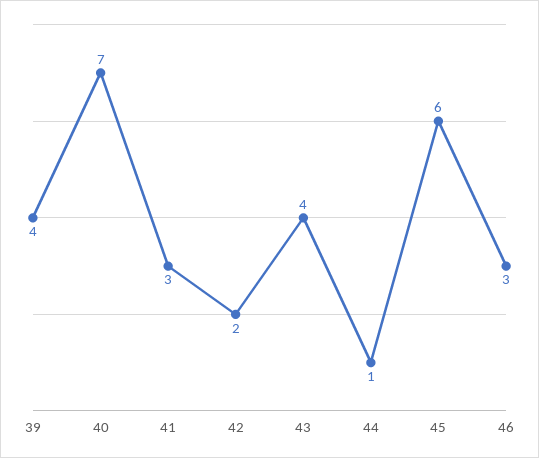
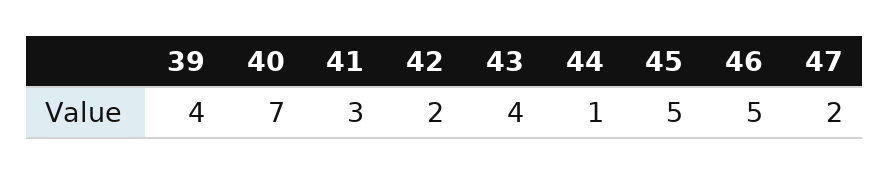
45: 6 -> 5
46: 3 -> 5
47: none -> 2

